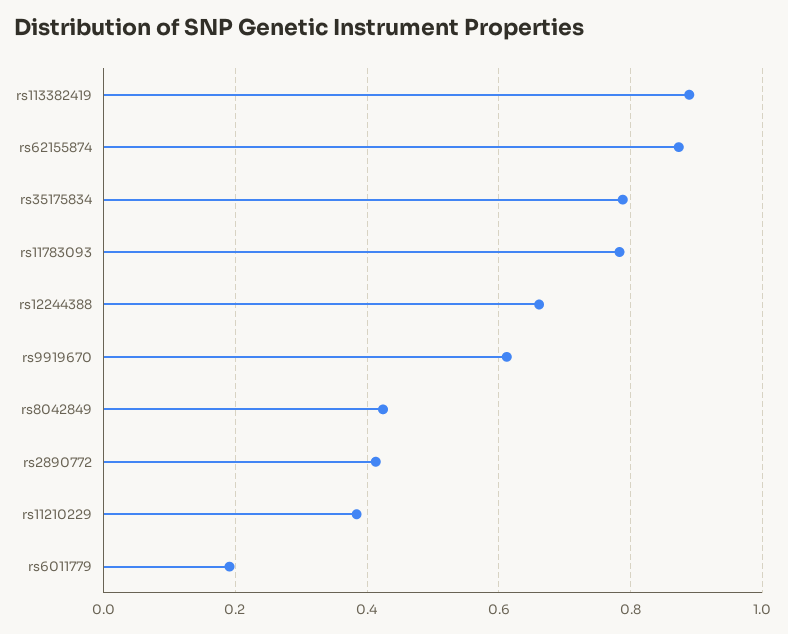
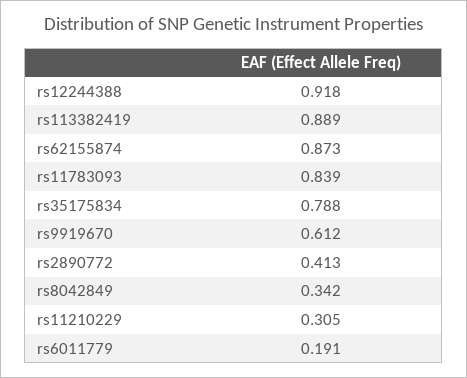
rs11783093: 0.78 -> 0.839
rs12244388: 0.66 -> 0.918
rs8042849: 0.42 -> 0.342
rs11210229: 0.38 -> 0.305

